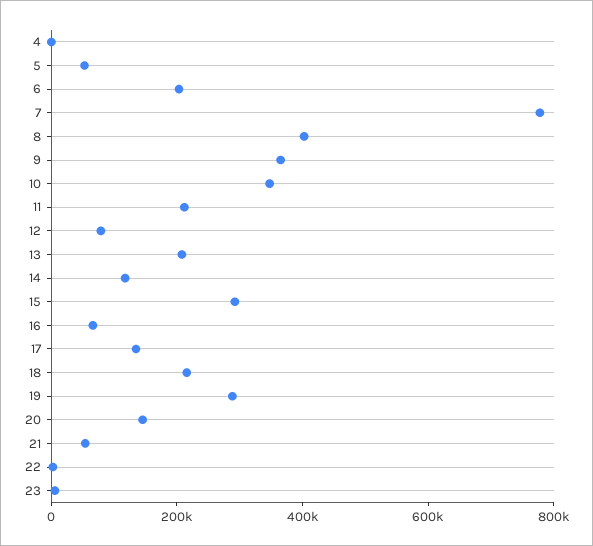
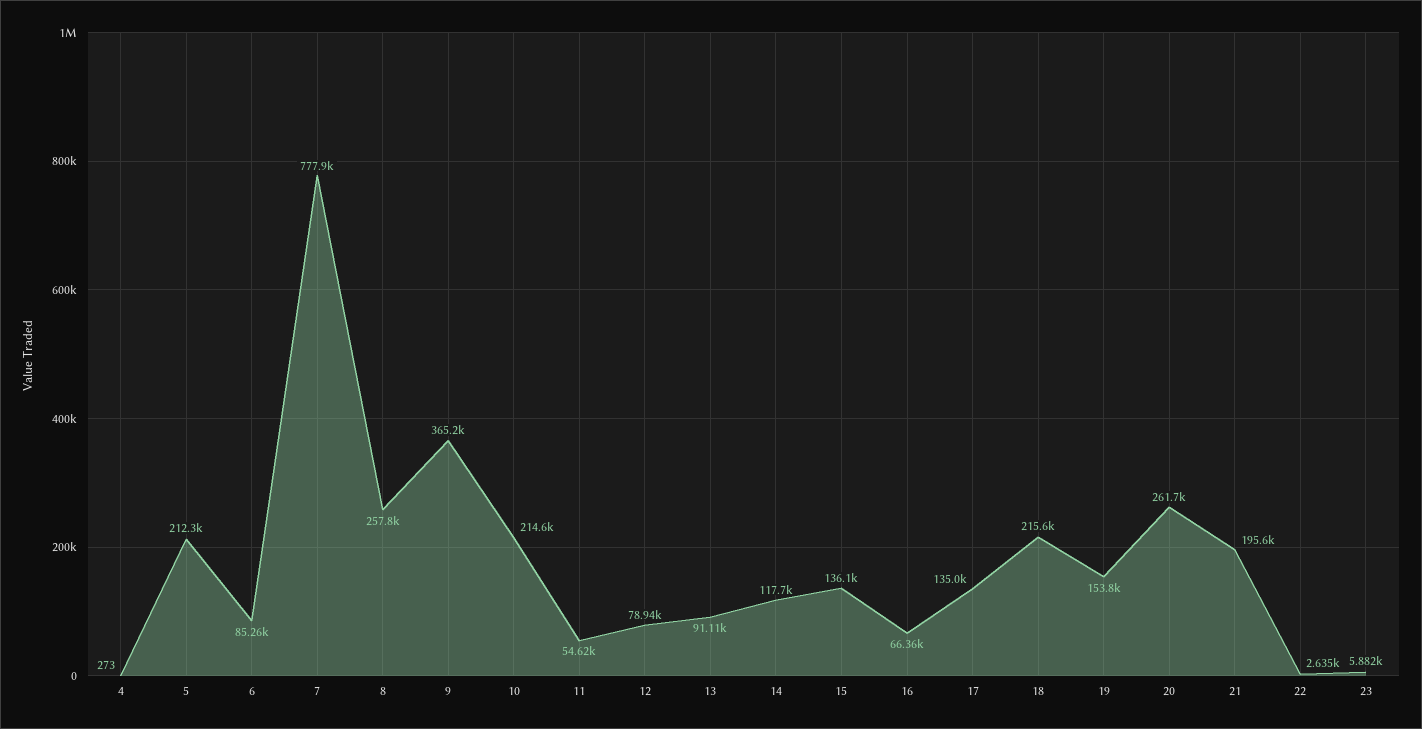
5: 50000 -> 212300
6: 200000 -> 85260
8: 400000 -> 257800
10: 350000 -> 214600
11: 200000 -> 54620
13: 200000 -> 91110
15: 300000 -> 136100
19: 300000 -> 153800
20: 150000 -> 261700
21: 50000 -> 195600

